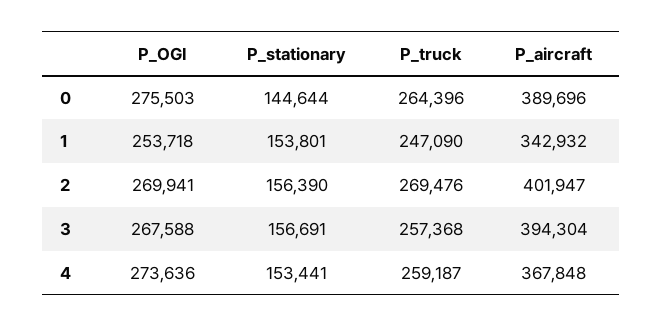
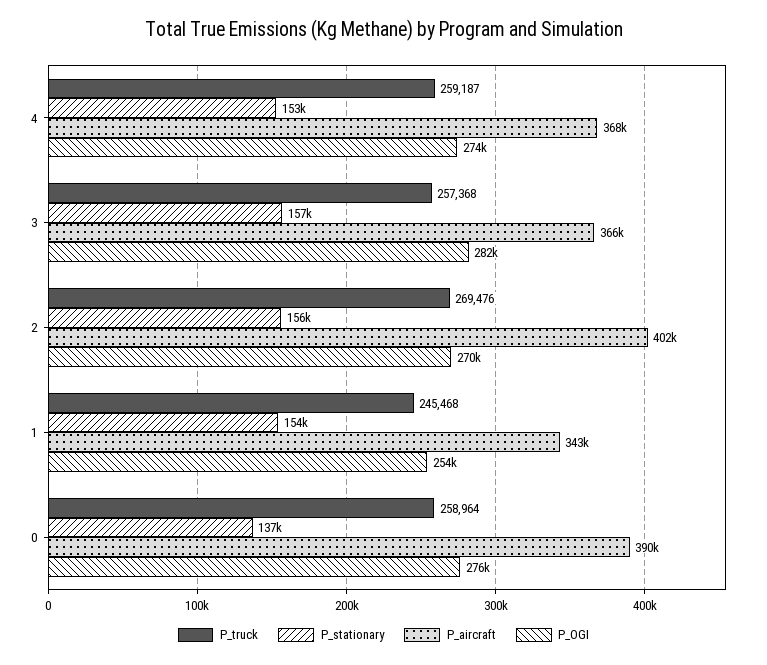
P_stationary, 0: 144644 -> 137000
P_truck, 0: 264396 -> 258964
P_truck, 1: 247090 -> 245468
P_OGI, 3: 267588 -> 282000
P_aircraft, 3: 394304 -> 366000

